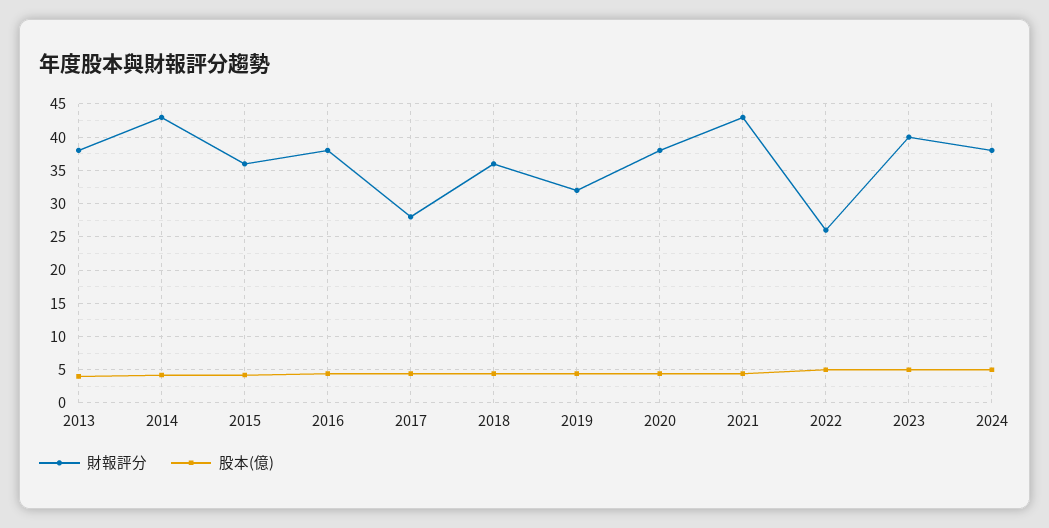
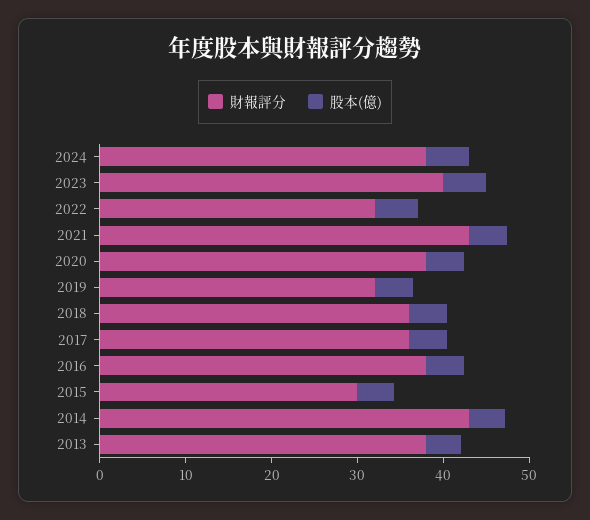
財報評分, 2015: 36 -> 30
財報評分, 2017: 28 -> 36
財報評分, 2022: 26 -> 32

